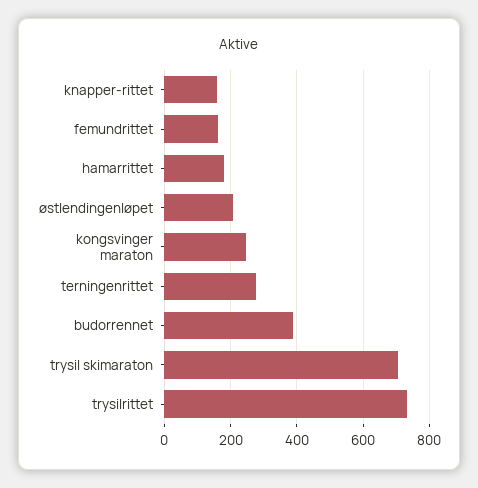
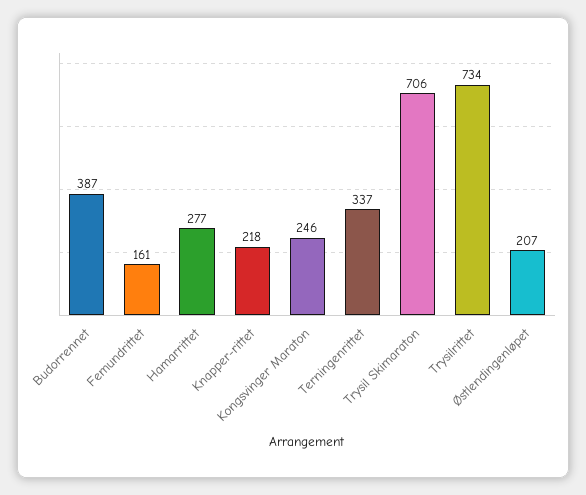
knapper-rittet: 160 -> 218
hamarrittet: 180 -> 277
terningenrittet: 280 -> 337

